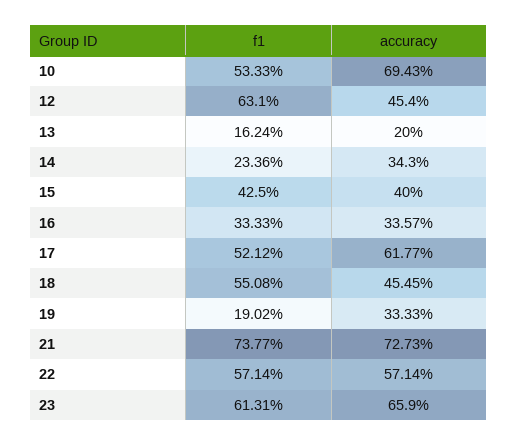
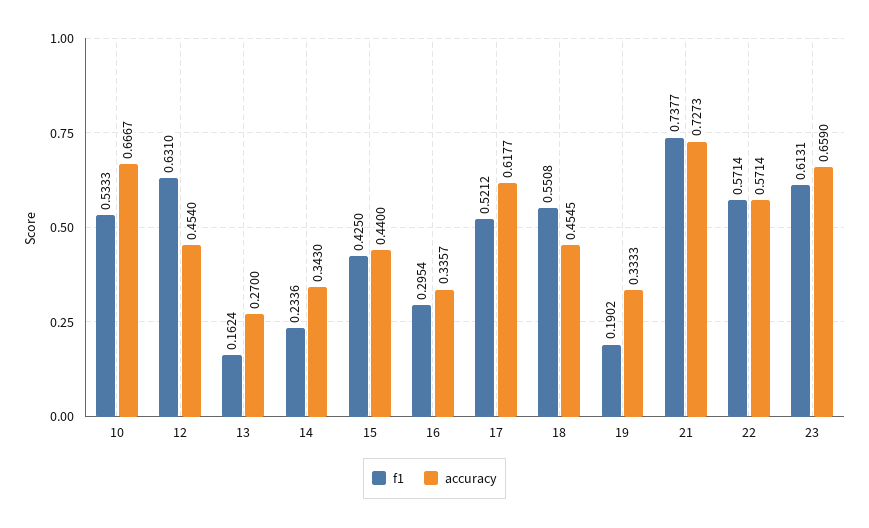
accuracy, 10: 0.6943 -> 0.6667
accuracy, 13: 0.2 -> 0.27
accuracy, 15: 0.4 -> 0.44
f1, 16: 0.3333 -> 0.2954

